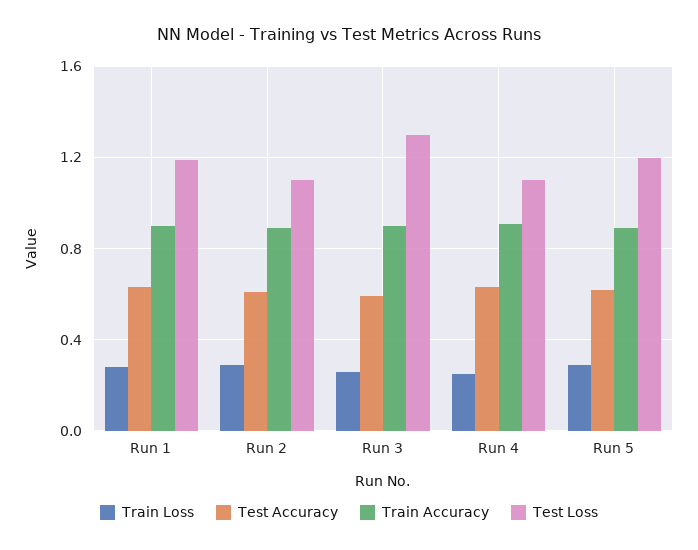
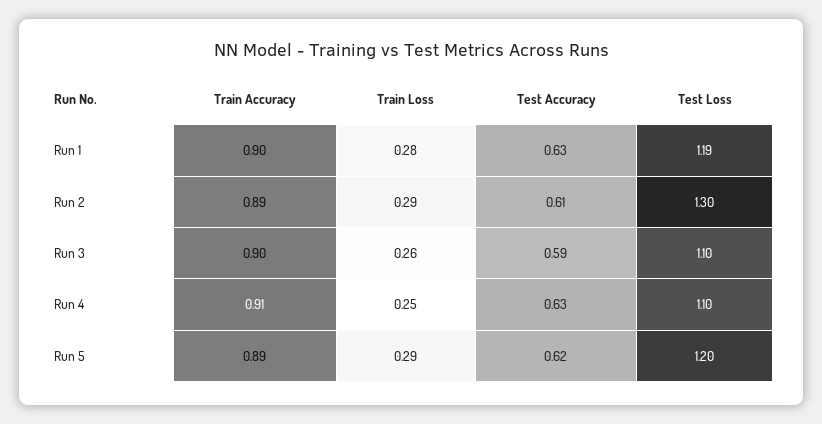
Test Loss, Run 2: 1.1 -> 1.3
Test Loss, Run 3: 1.3 -> 1.1

